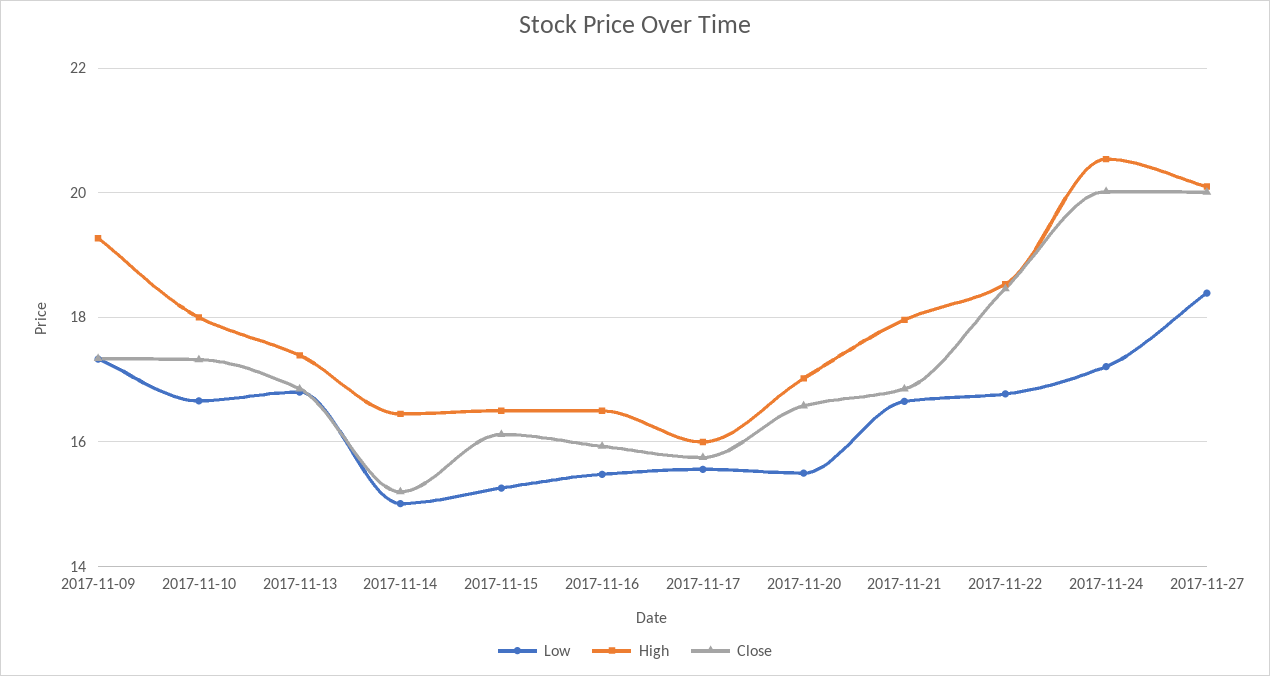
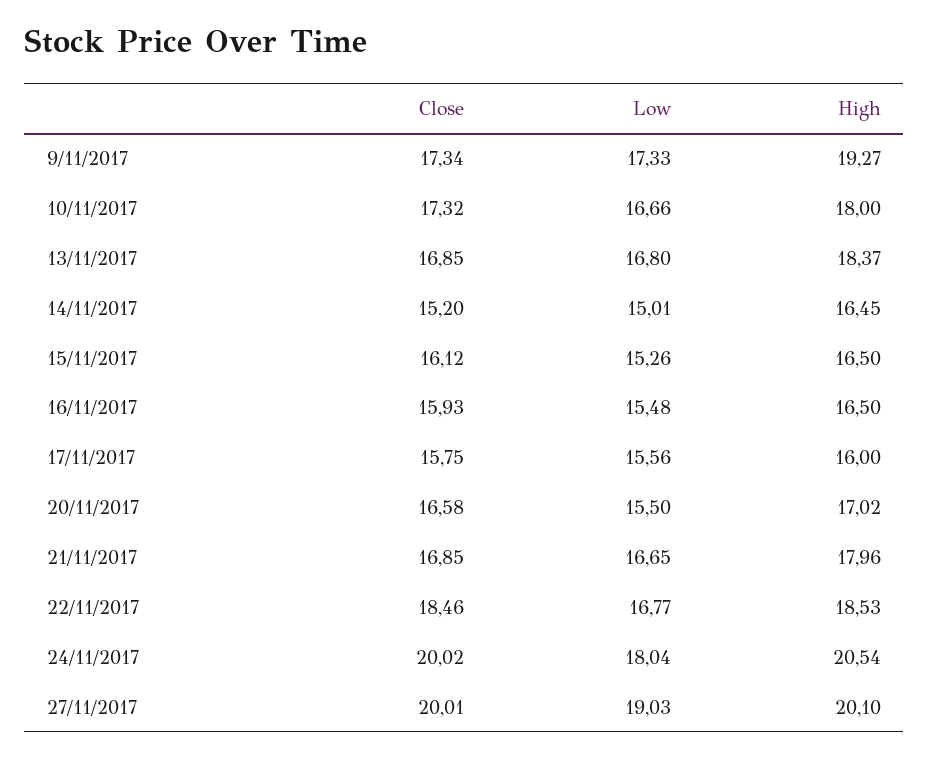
High, 2017-11-13: 17.4 -> 18.37
Low, 2017-11-24: 17.2 -> 18.04
Low, 2017-11-27: 18.4 -> 19.03

